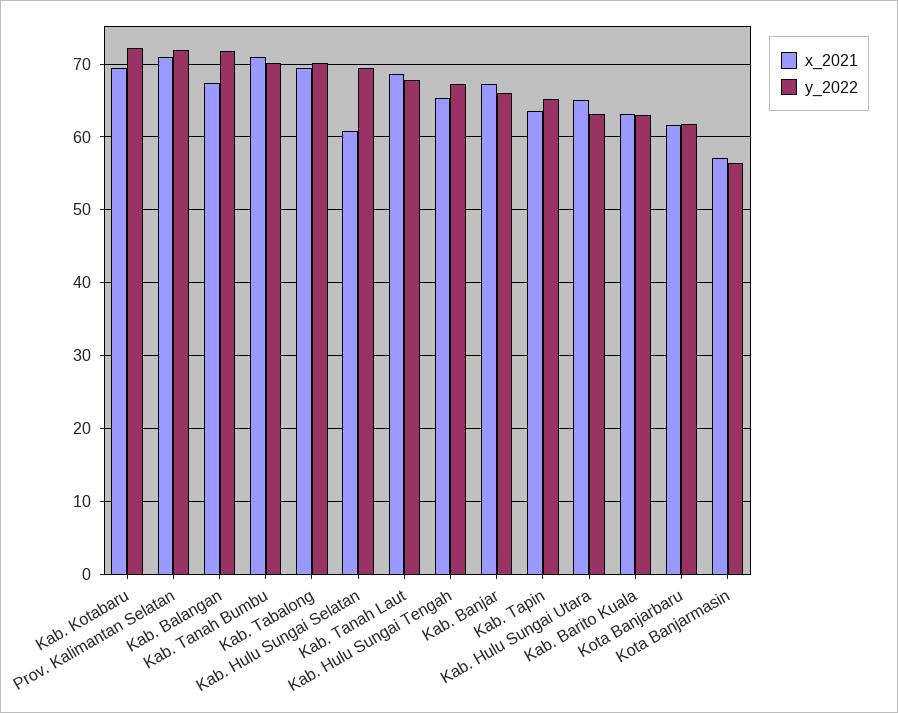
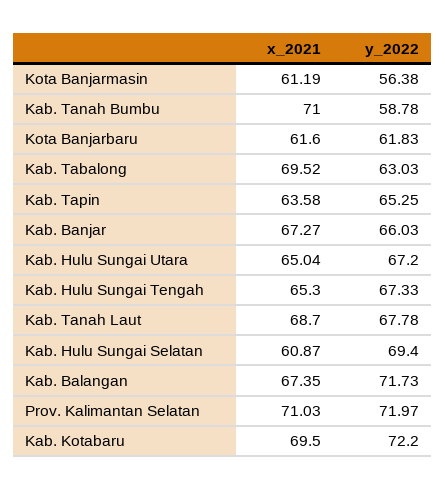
y_2022, Kab. Tanah Bumbu: 70 -> 58.78
y_2022, Kab. Tabalong: 70 -> 63.03
y_2022, Kab. Hulu Sungai Utara: 63 -> 67.2
x_2021, Kab. Barito Kuala: 63 -> none
y_2022, Kab. Barito Kuala: 63 -> none
x_2021, Kota Banjarmasin: 57 -> 61.19

